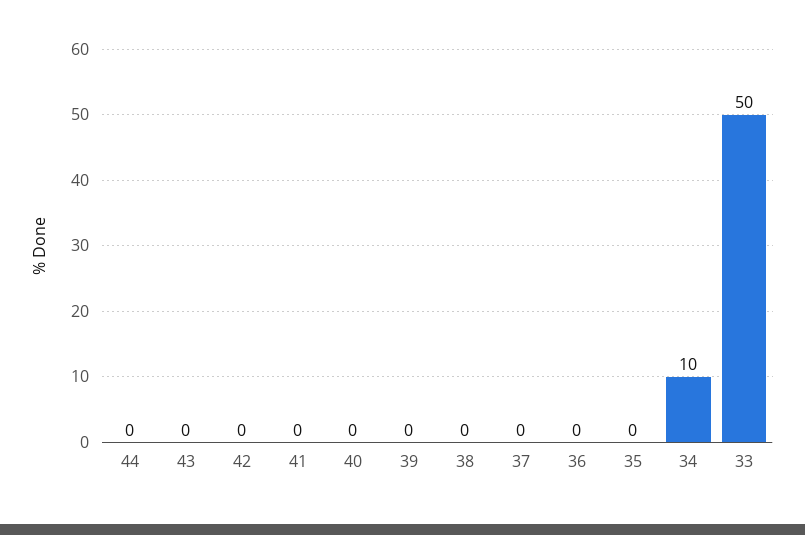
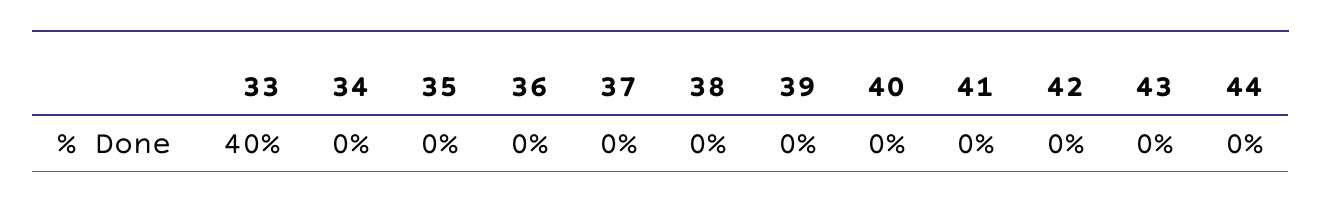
34: 10 -> 0
33: 50 -> 40

